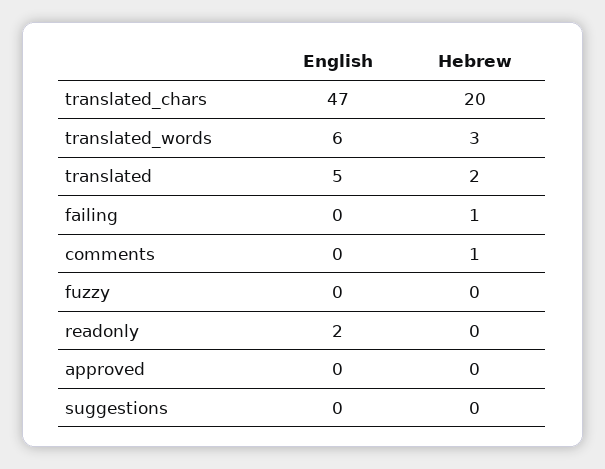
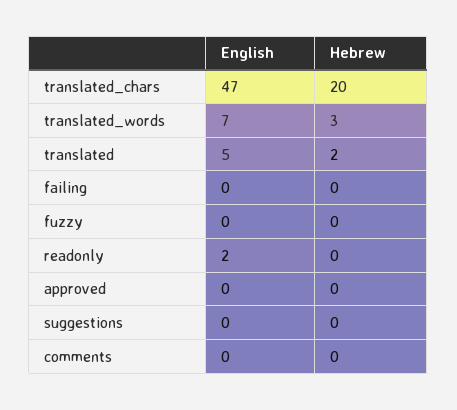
English, translated_words: 6 -> 7
Hebrew, failing: 1 -> 0
Hebrew, comments: 1 -> 0

